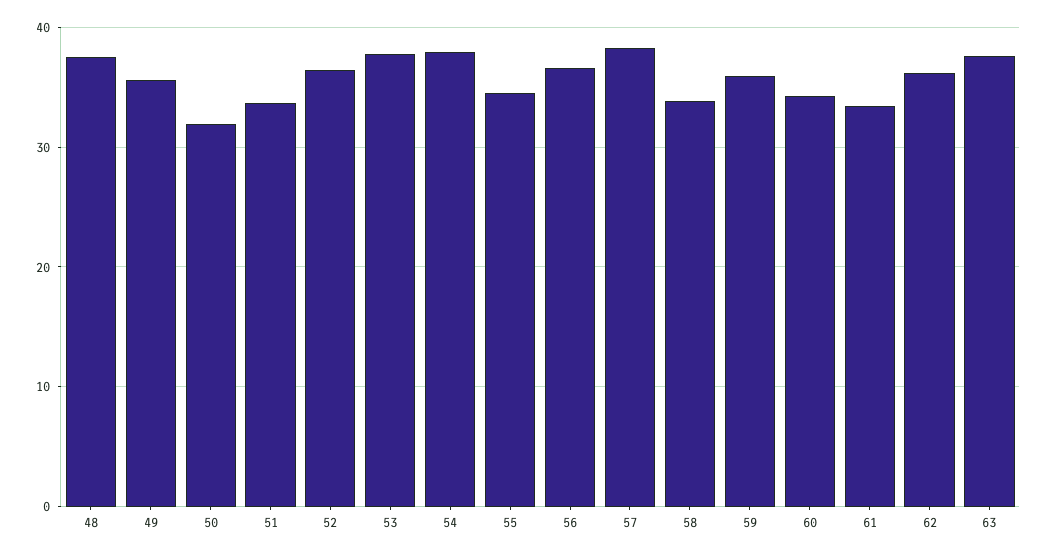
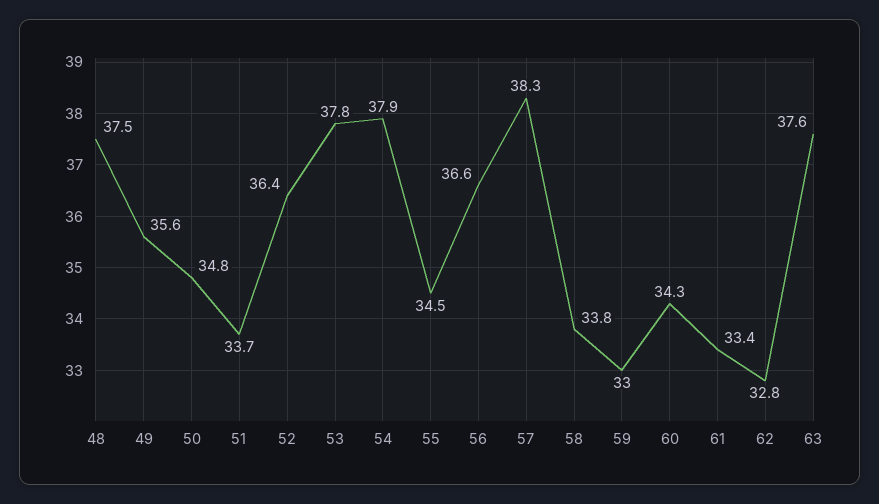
50: 32 -> 34.8
59: 36 -> 33
62: 36 -> 32.8

